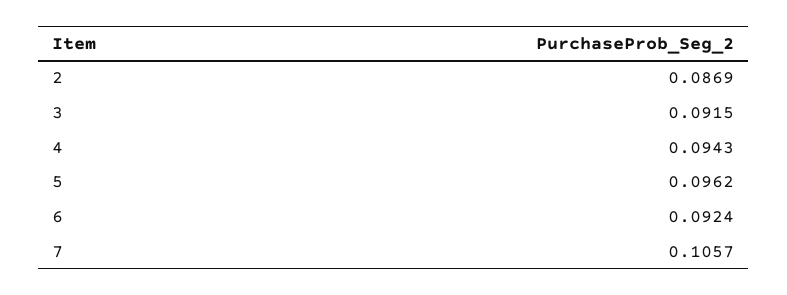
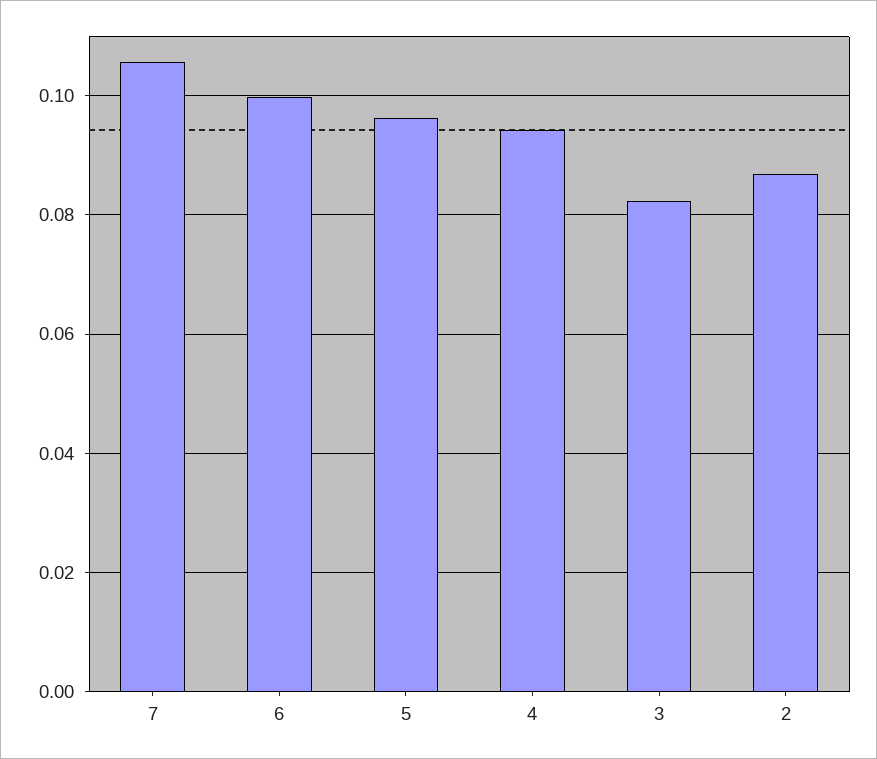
3: 0.0915 -> 0.082
6: 0.0924 -> 0.1

